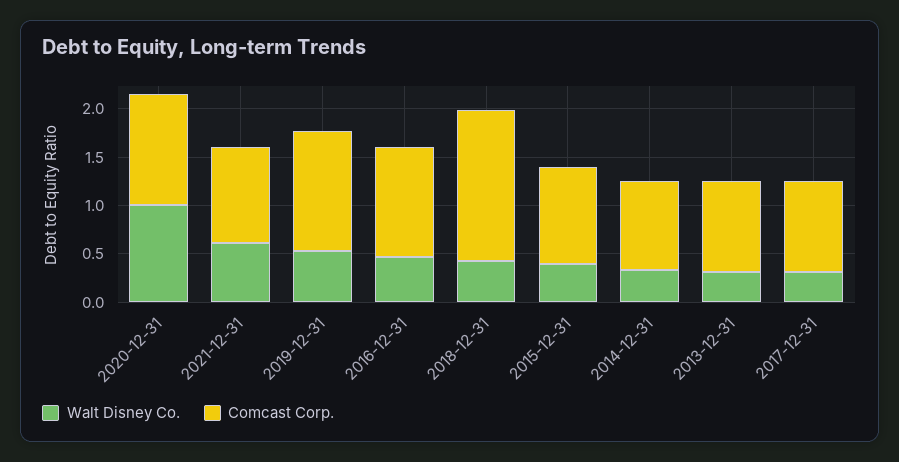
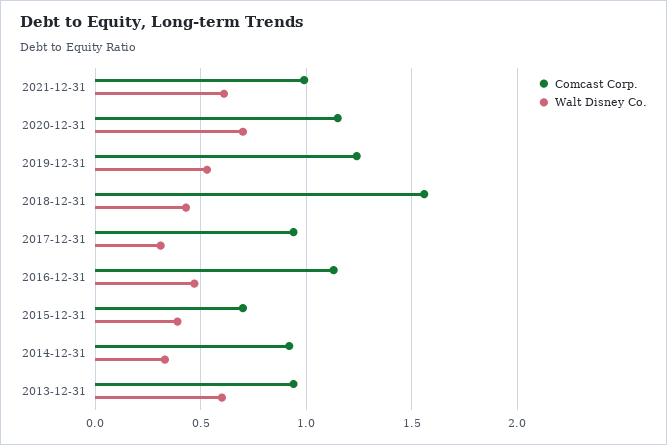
Walt Disney Co., 2020-12-31: 1 -> 0.7
Comcast Corp., 2015-12-31: 1 -> 0.7
Walt Disney Co., 2013-12-31: 0.3 -> 0.6

